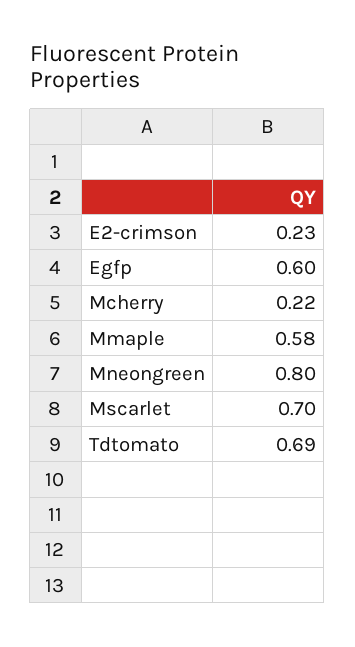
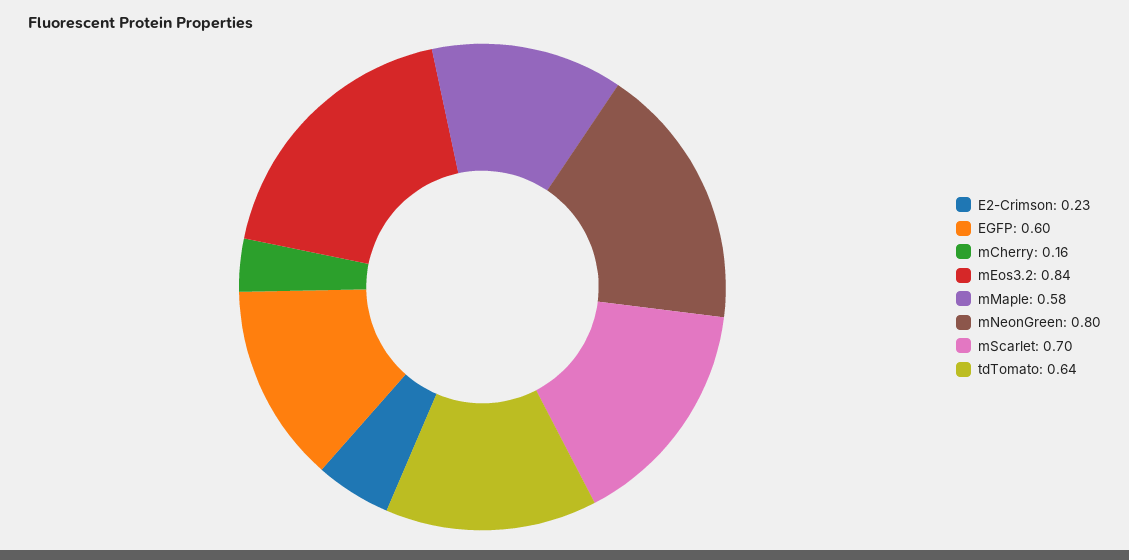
Mcherry: 0.22 -> 0.16
Tdtomato: 0.69 -> 0.64
mEos3.2: none -> 0.84

